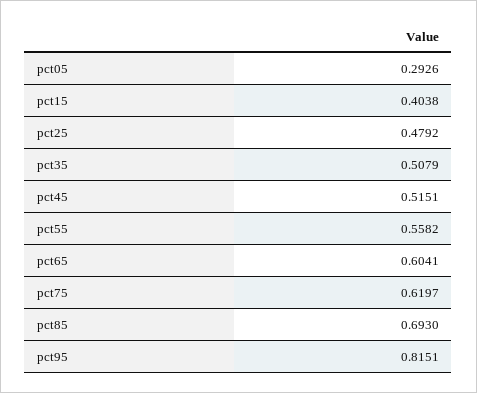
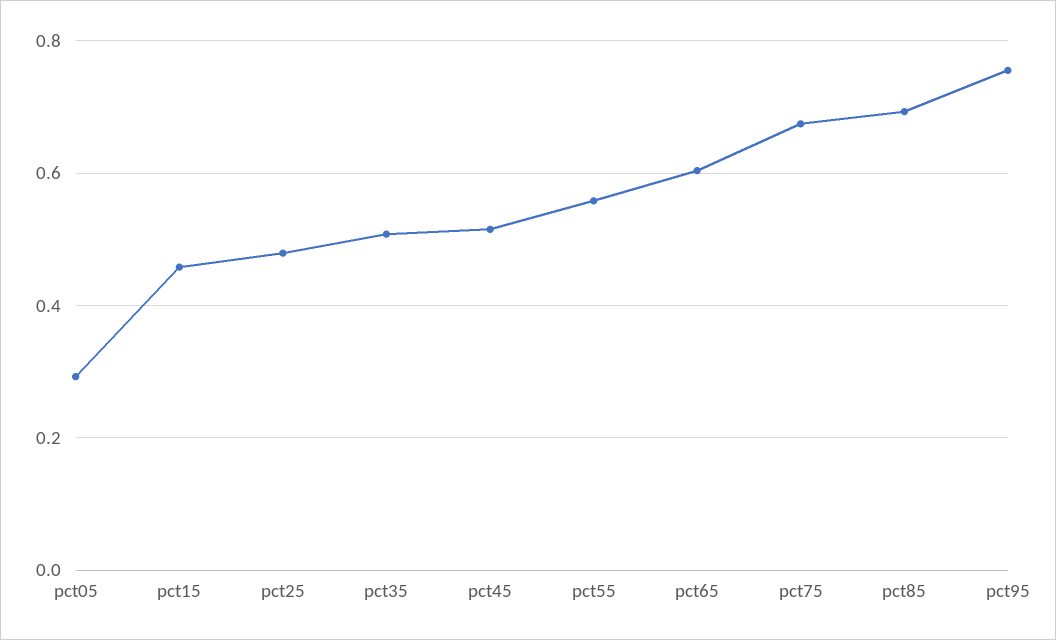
pct15: 0.4038 -> 0.46
pct75: 0.6197 -> 0.68
pct95: 0.8151 -> 0.76

